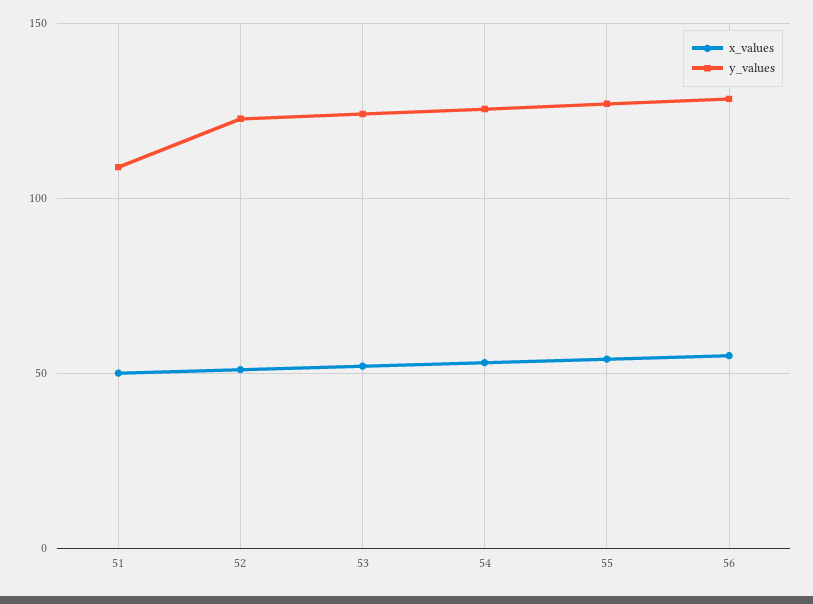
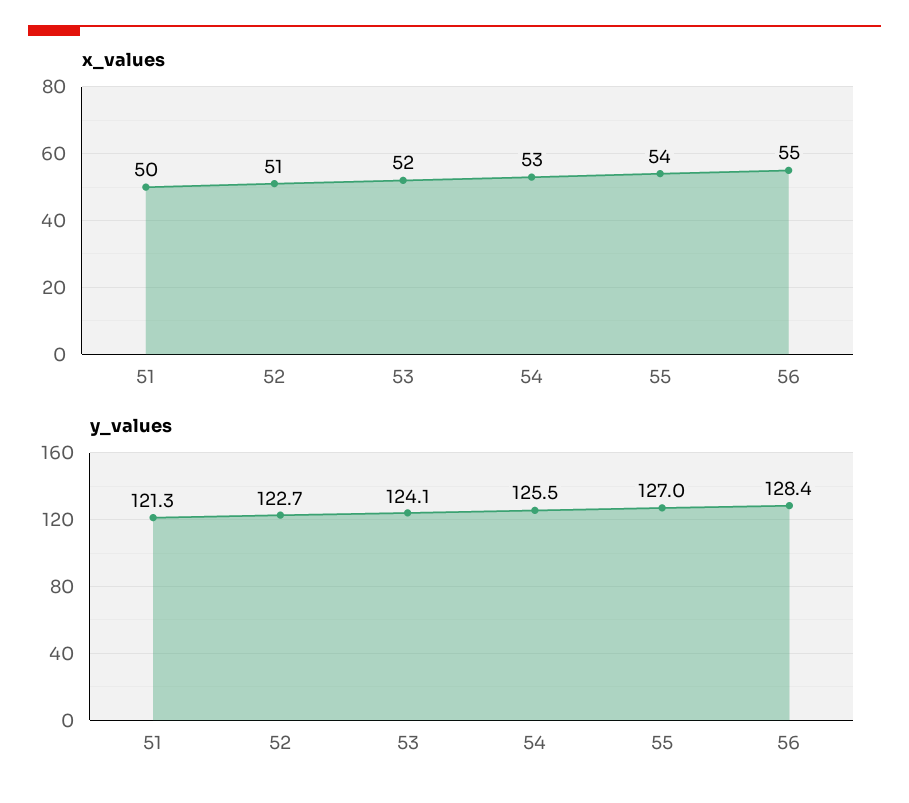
y_values, 51: 110 -> 121.3

